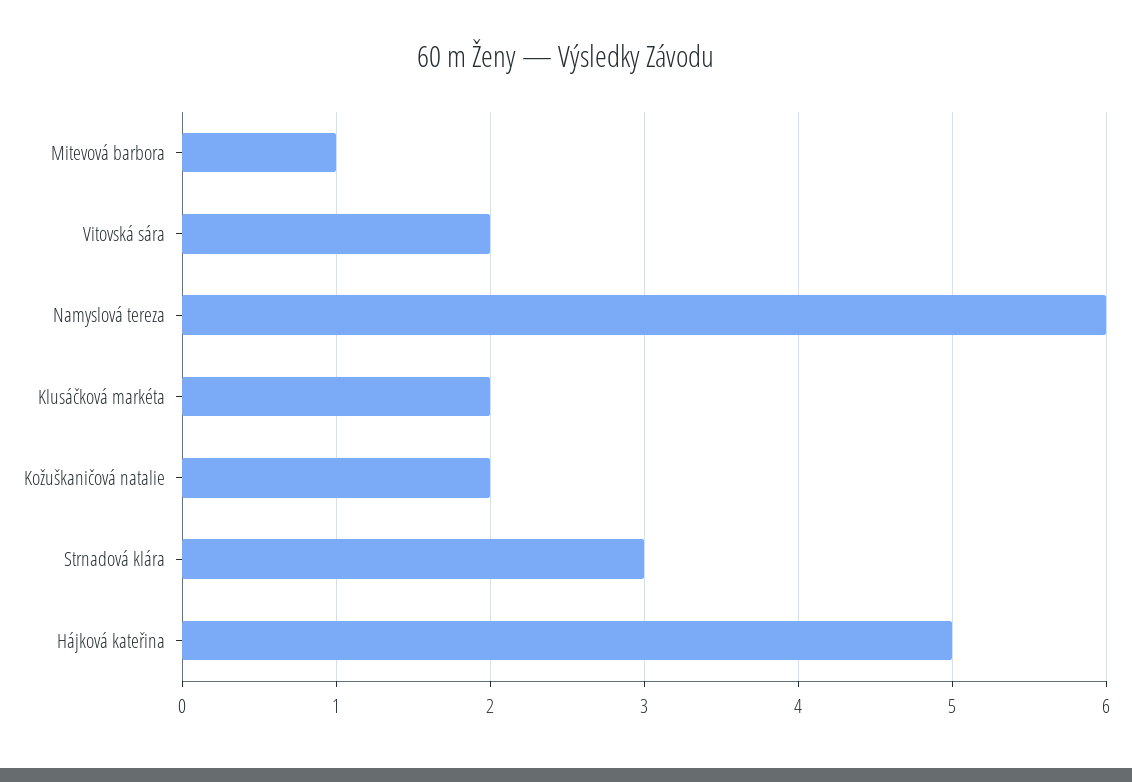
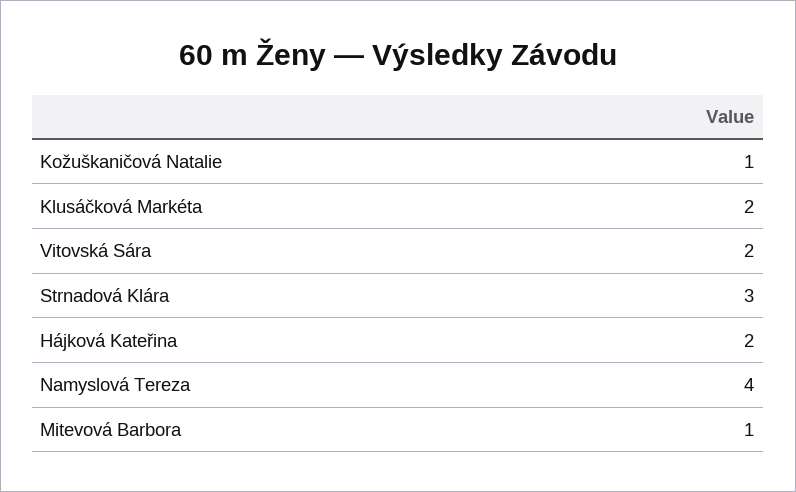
Namyslová tereza: 6 -> 4
Kožuškaničová natalie: 2 -> 1
Hájková kateřina: 5 -> 2

